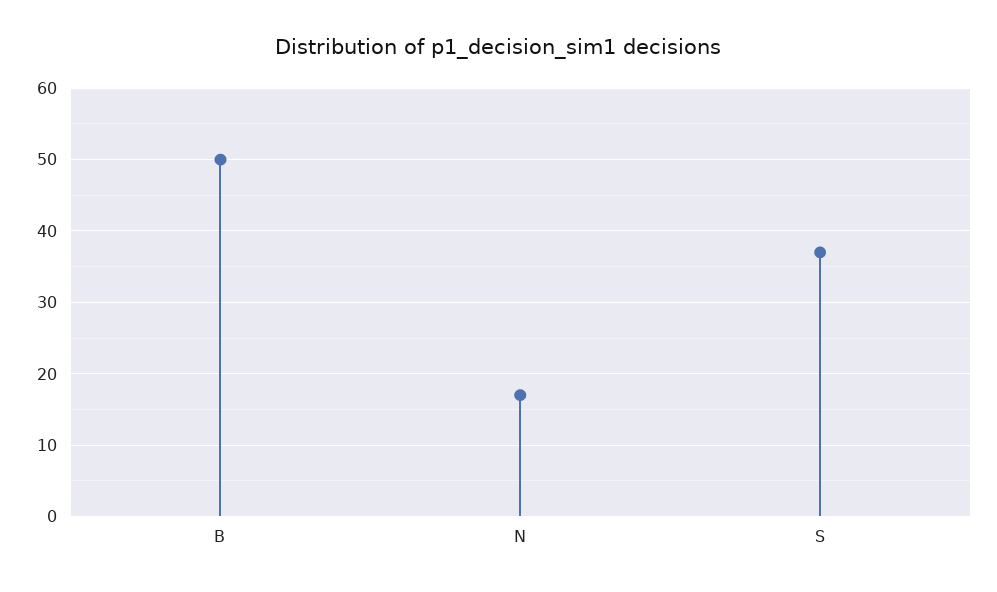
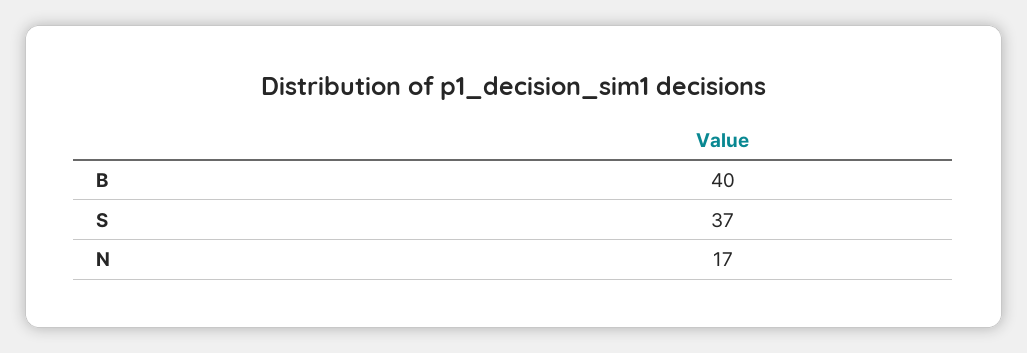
B: 50 -> 40

